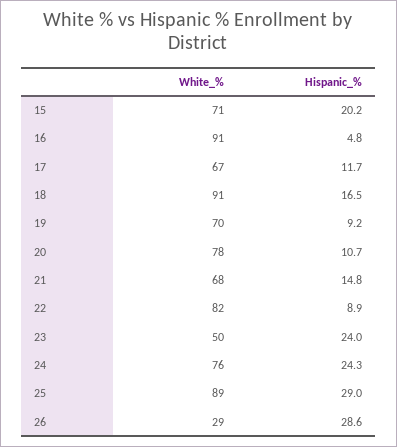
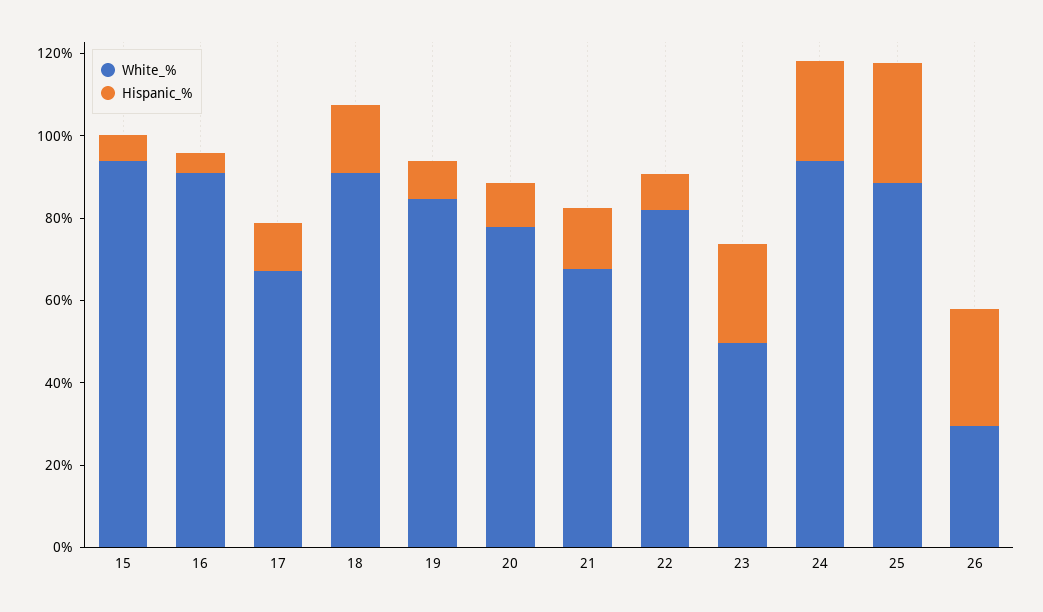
White_%, 15: 71 -> 95
Hispanic_%, 15: 20.2 -> 5
White_%, 19: 70 -> 85
White_%, 24: 76 -> 95

